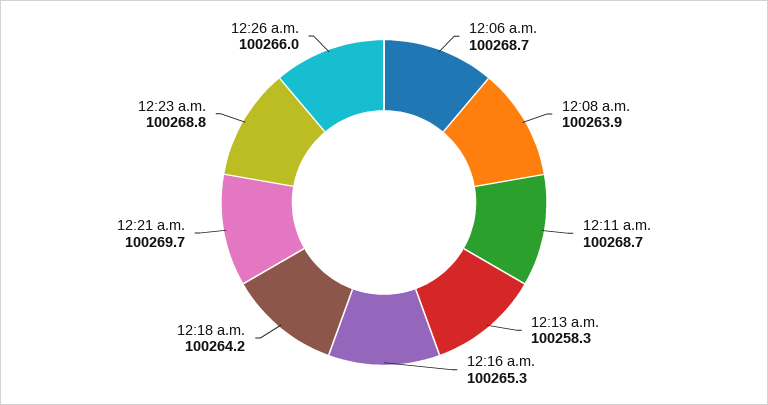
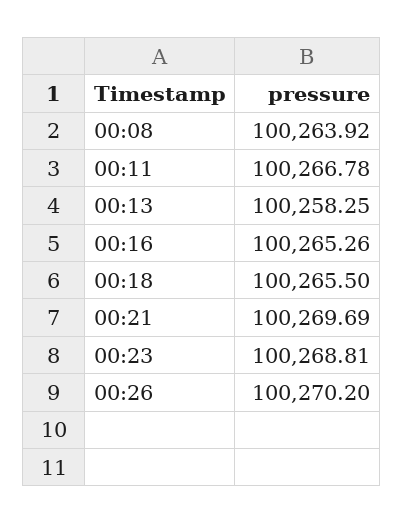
12:06 a.m.: 100268.7 -> none
12:11 a.m.: 100268.7 -> 100266.78
12:18 a.m.: 100264.2 -> 100265.5
12:26 a.m.: 100266 -> 100270.2

